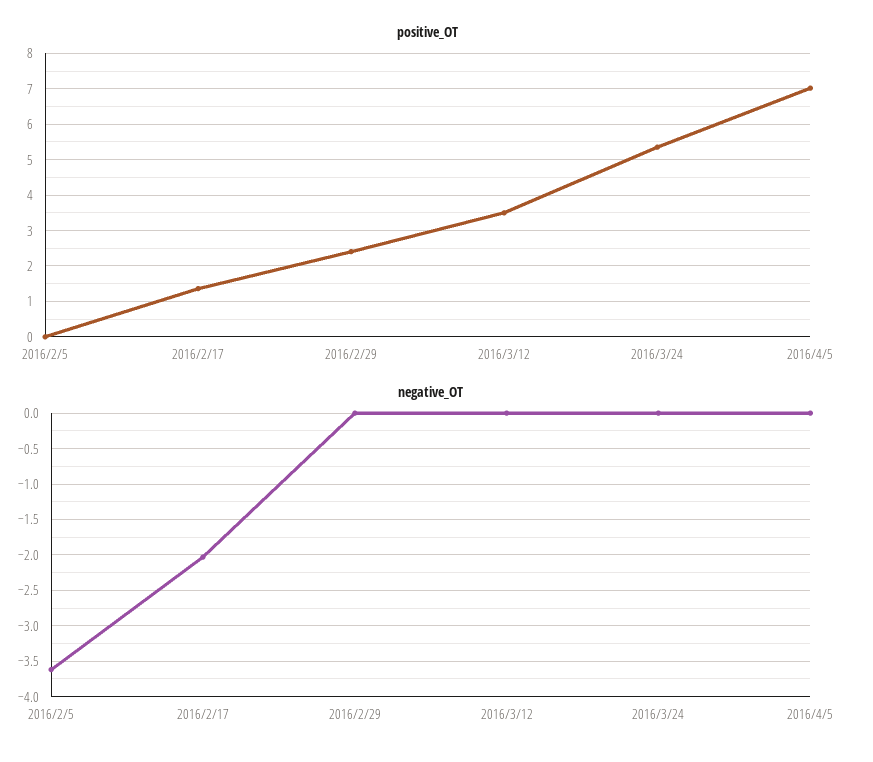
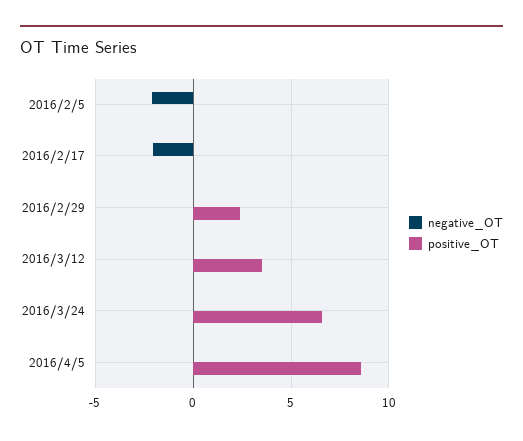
positive_OT, 2016/2/17: 1.4 -> 0
positive_OT, 2016/3/24: 5.4 -> 6.5
positive_OT, 2016/4/5: 7 -> 8.5
negative_OT, 2016/2/5: -3.6 -> -2

